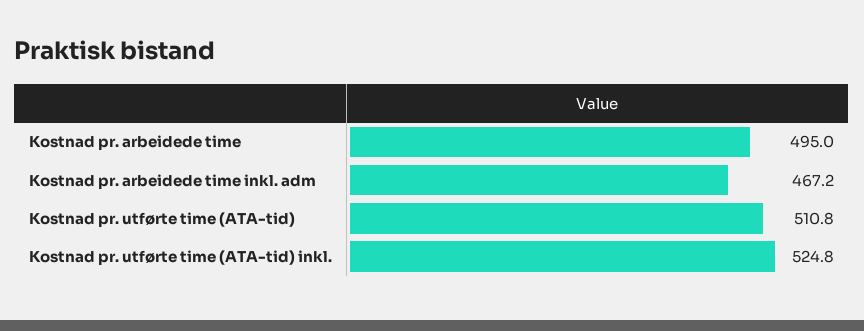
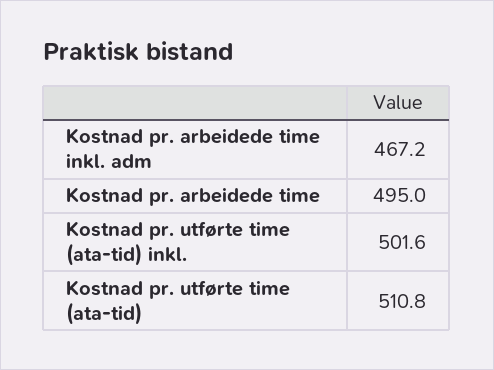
Kostnad pr. utførte time (ATA-tid) inkl.: 524.8 -> 501.6

